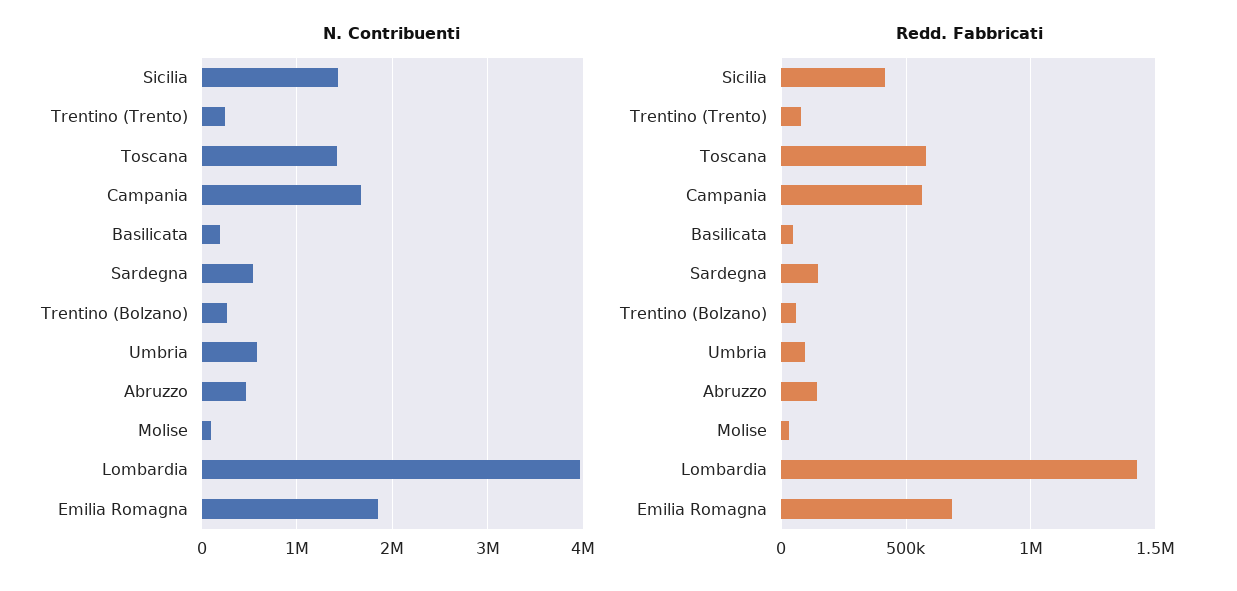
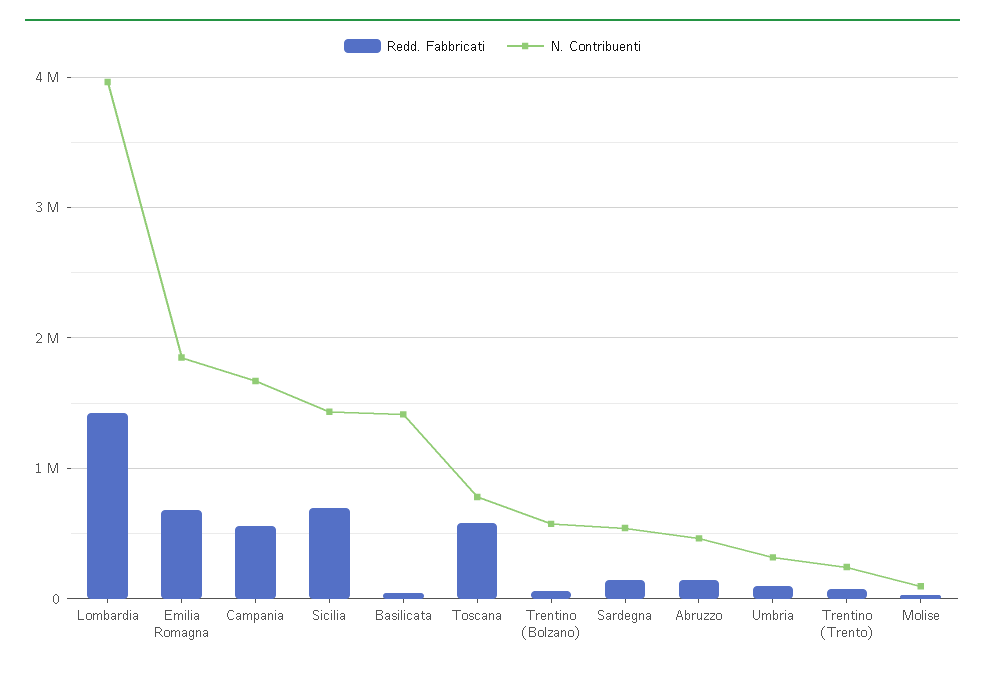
N. Contribuenti, Toscana: 1400000 -> 800000
N. Contribuenti, Basilicata: 200000 -> 1400000
N. Contribuenti, Trentino (Bolzano): 300000 -> 600000
N. Contribuenti, Umbria: 600000 -> 300000
Redd. Fabbricati, Sicilia: 400000 -> 700000

